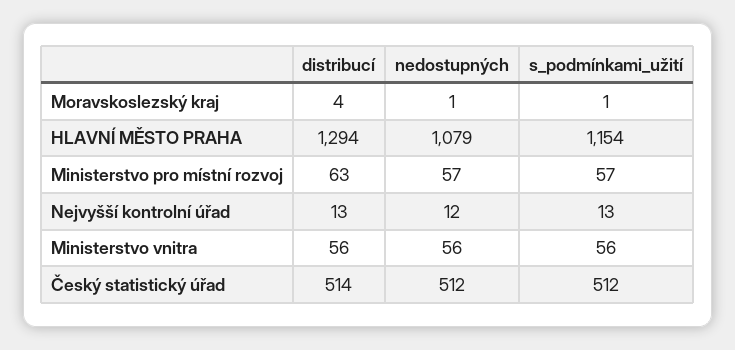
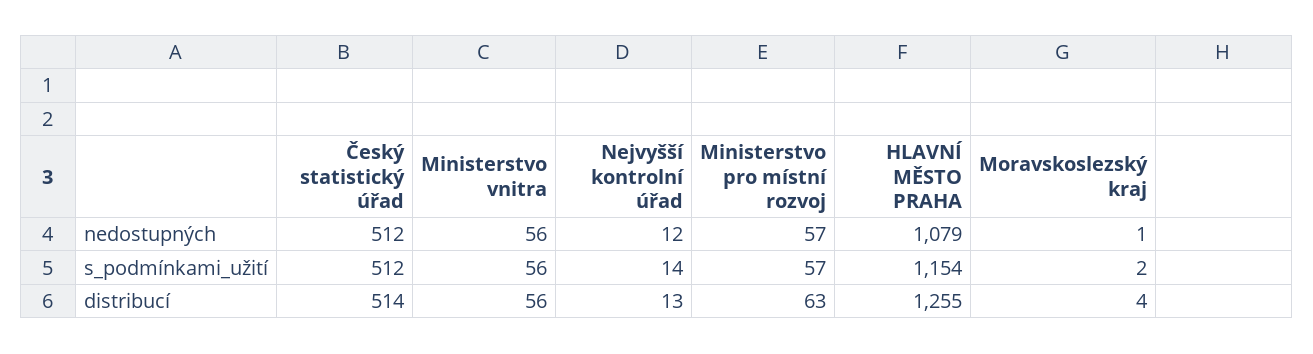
s_podmínkami_užití, Moravskoslezský kraj: 1 -> 2
distribucí, HLAVNÍ MĚSTO PRAHA: 1294 -> 1255
s_podmínkami_užití, Nejvyšší kontrolní úřad: 13 -> 14

